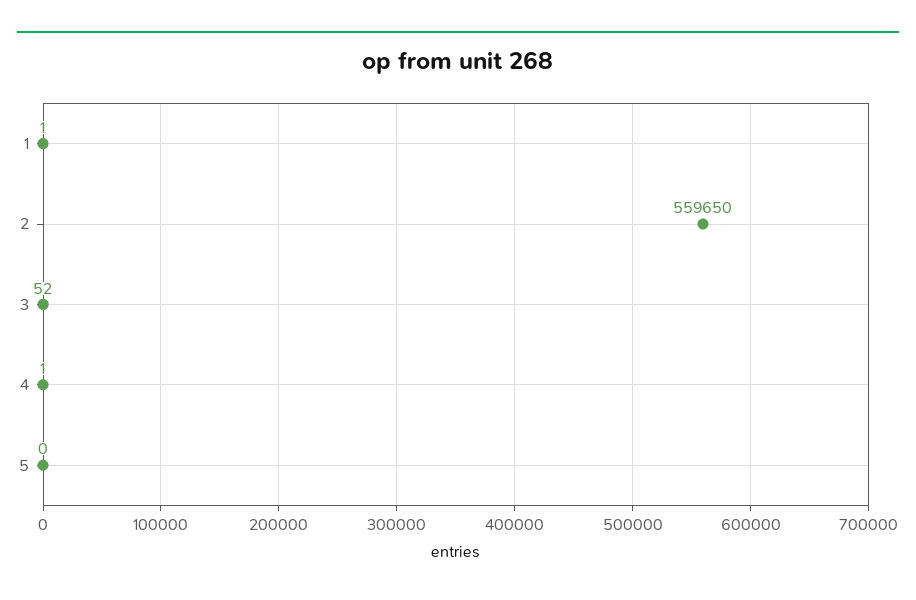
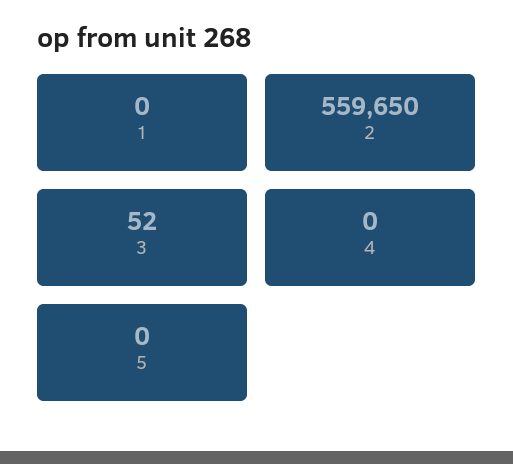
1: 1 -> 0
4: 1 -> 0

